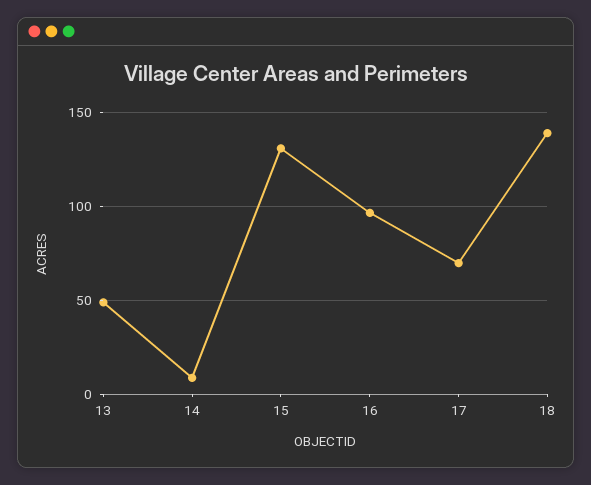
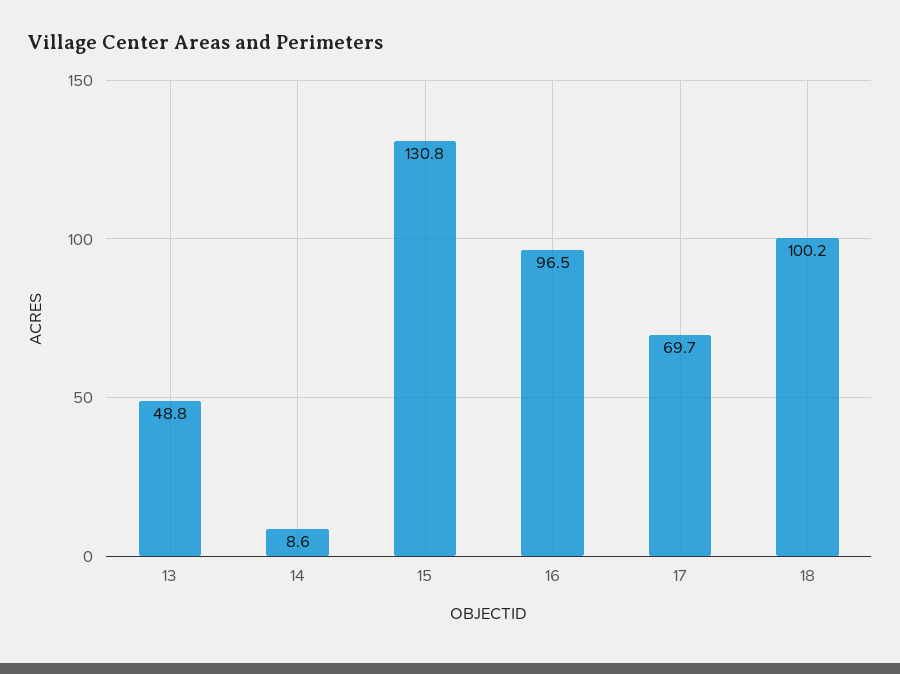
18: 140 -> 100.2

